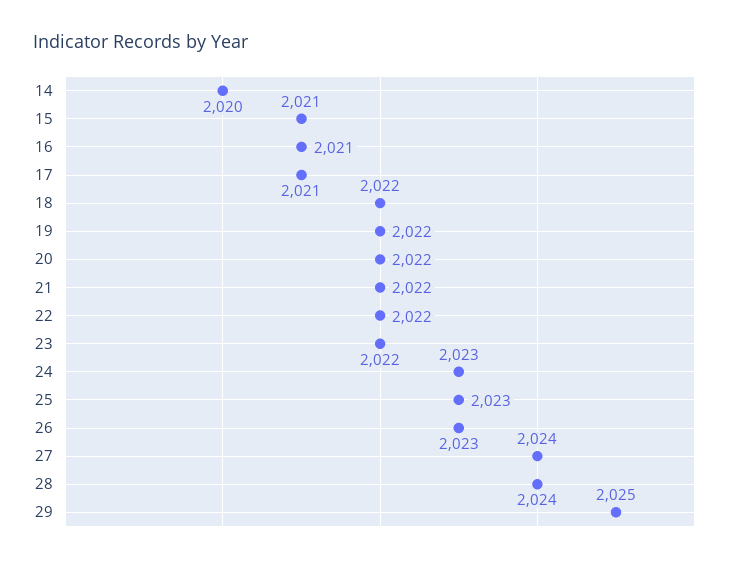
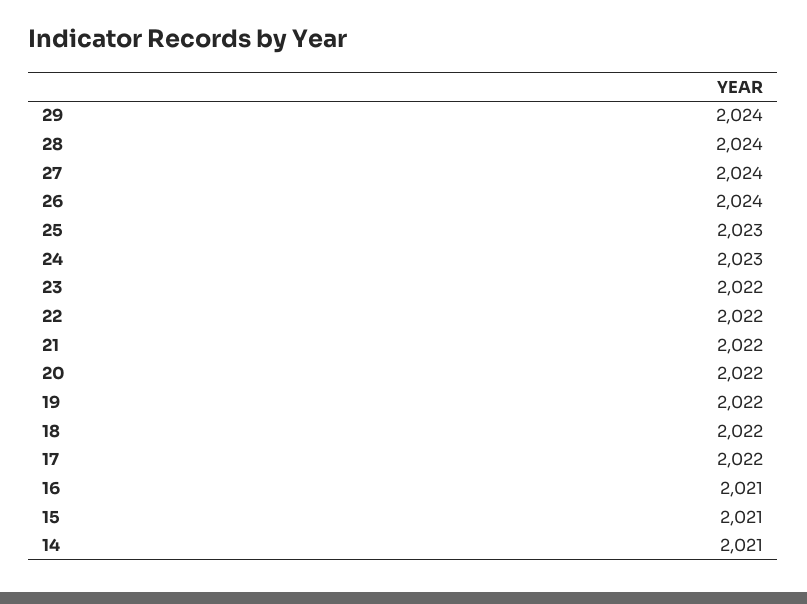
14: 2020 -> 2021
17: 2021 -> 2022
26: 2023 -> 2024
29: 2025 -> 2024

